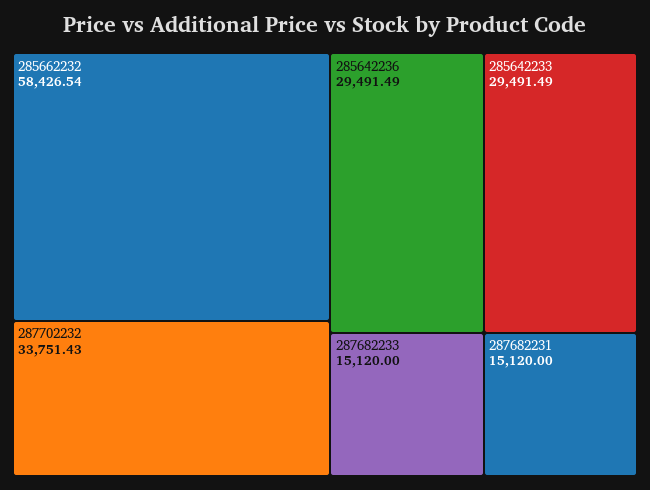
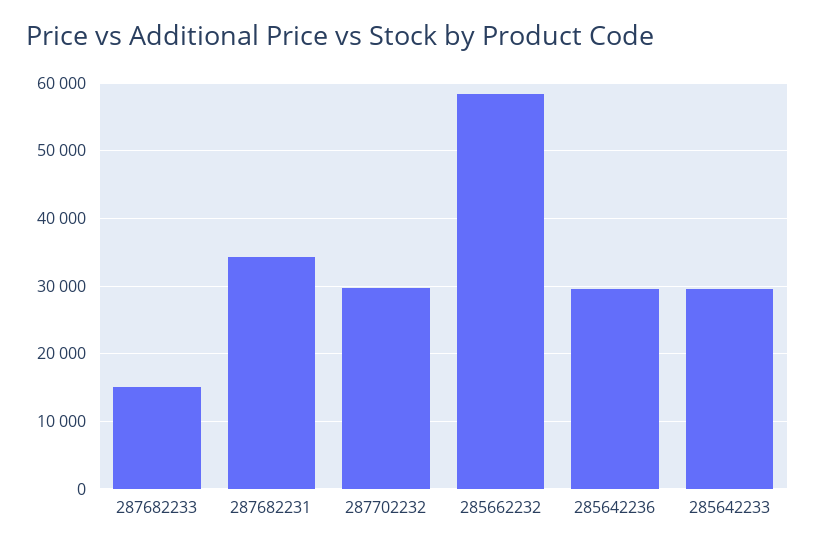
287702232: 33751.43 -> 30000
287682231: 15120 -> 34000

